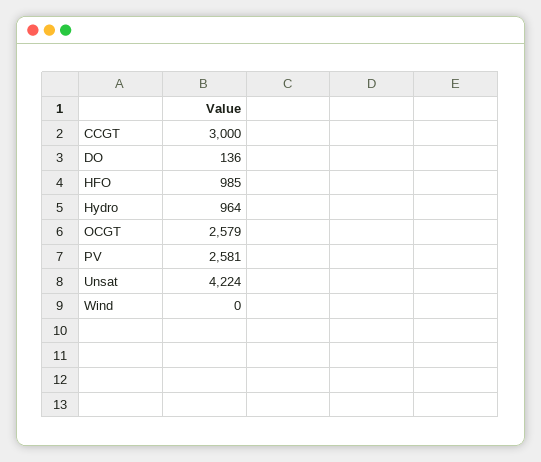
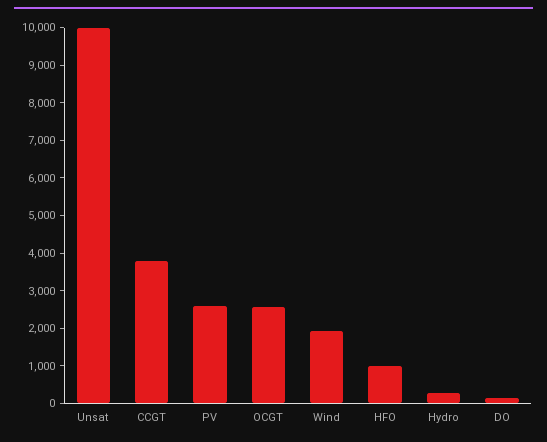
CCGT: 3000 -> 3750
Hydro: 964 -> 250
Unsat: 4224 -> 10000
Wind: 0 -> 2000

